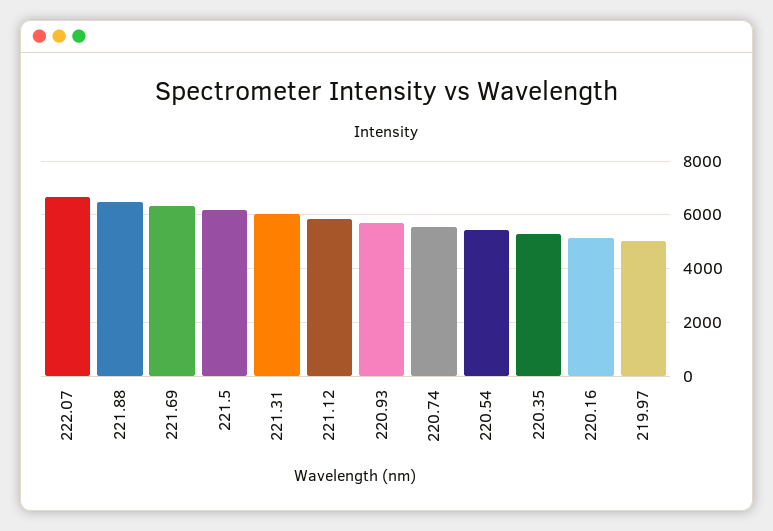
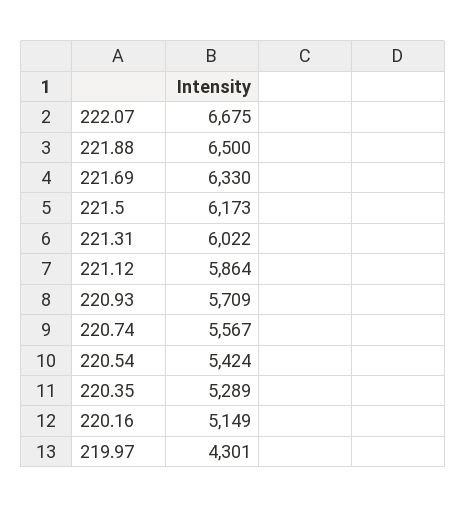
219.97: 5000 -> 4301

